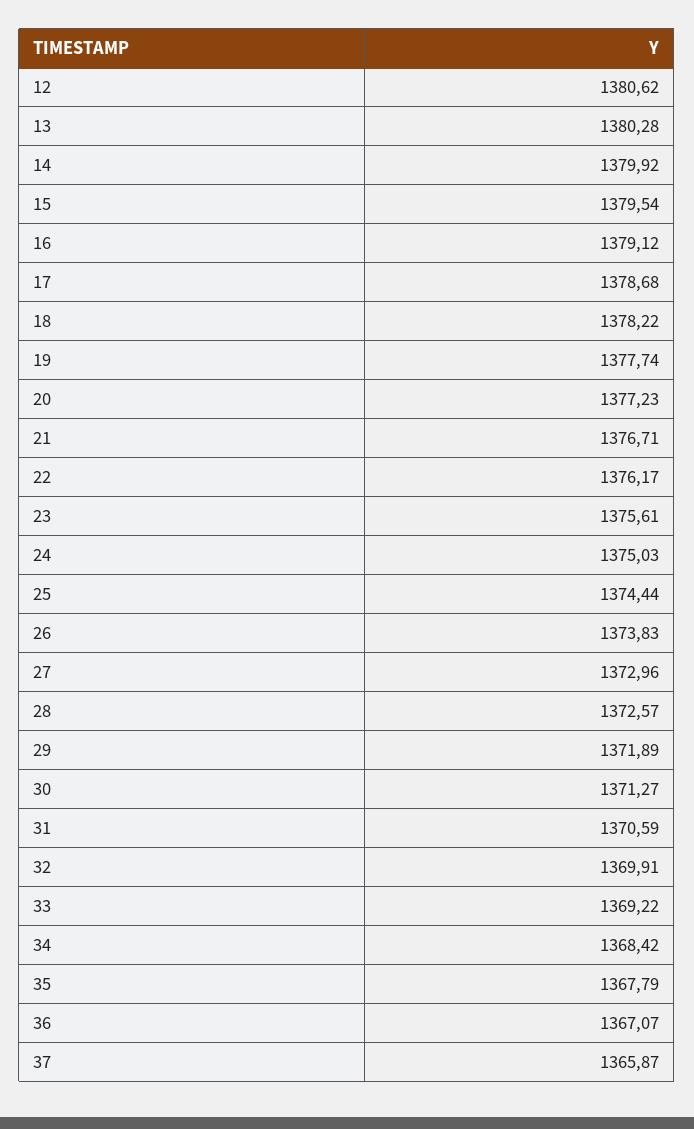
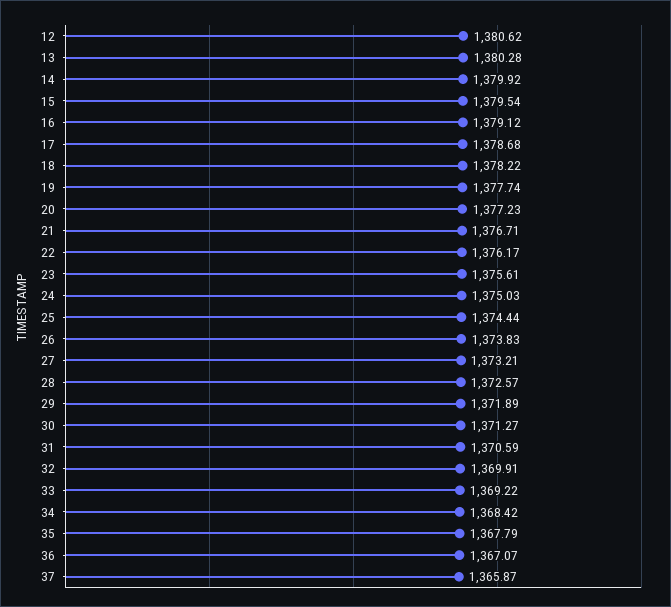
27: 1372.96 -> 1373.21

